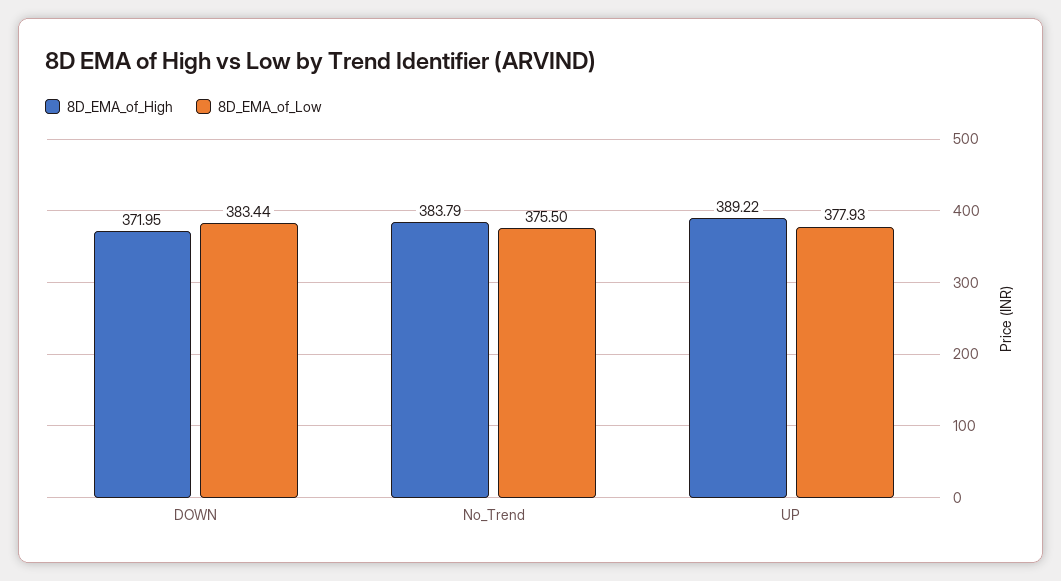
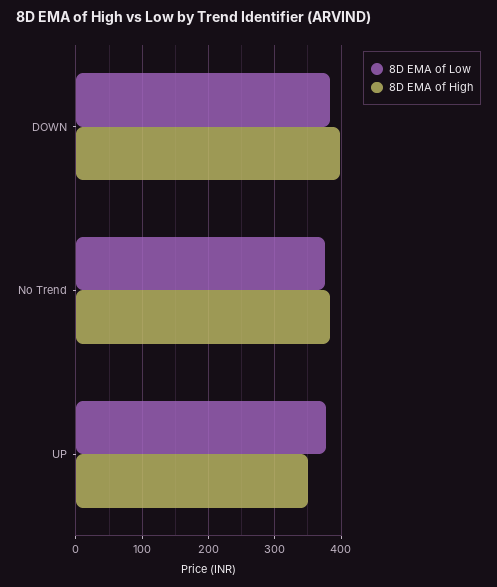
8D_EMA_of_High, DOWN: 371.95 -> 400
8D_EMA_of_High, UP: 389.22 -> 350

